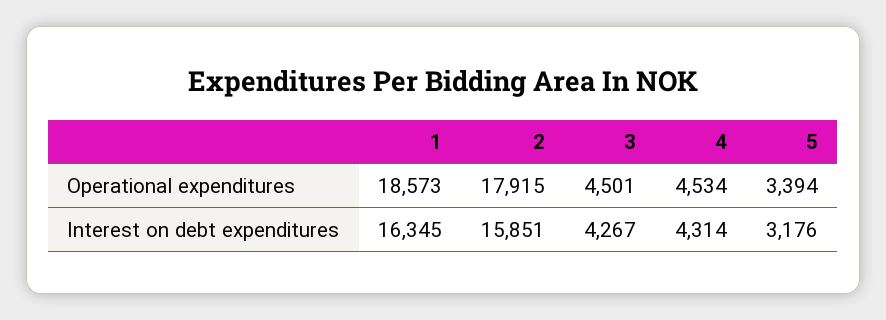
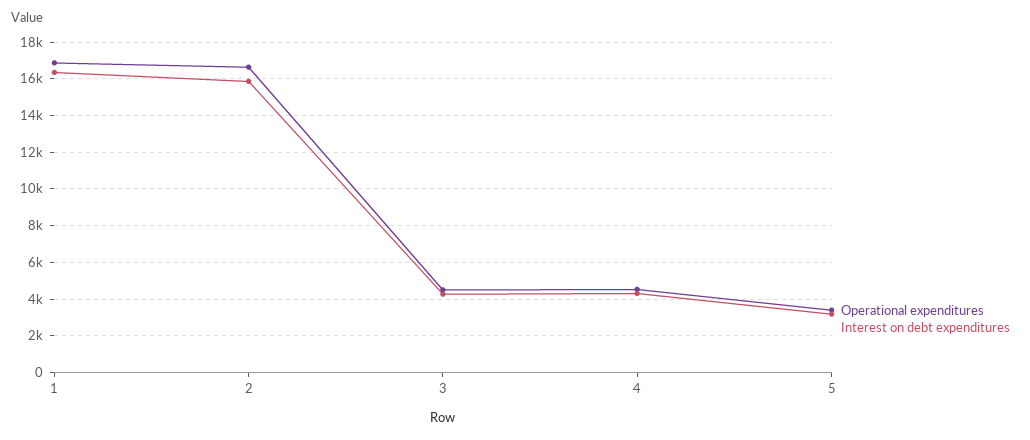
Operational expenditures, 1: 18573 -> 17000
Operational expenditures, 2: 17915 -> 16500

